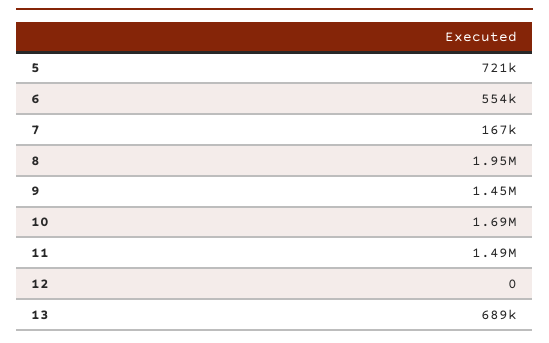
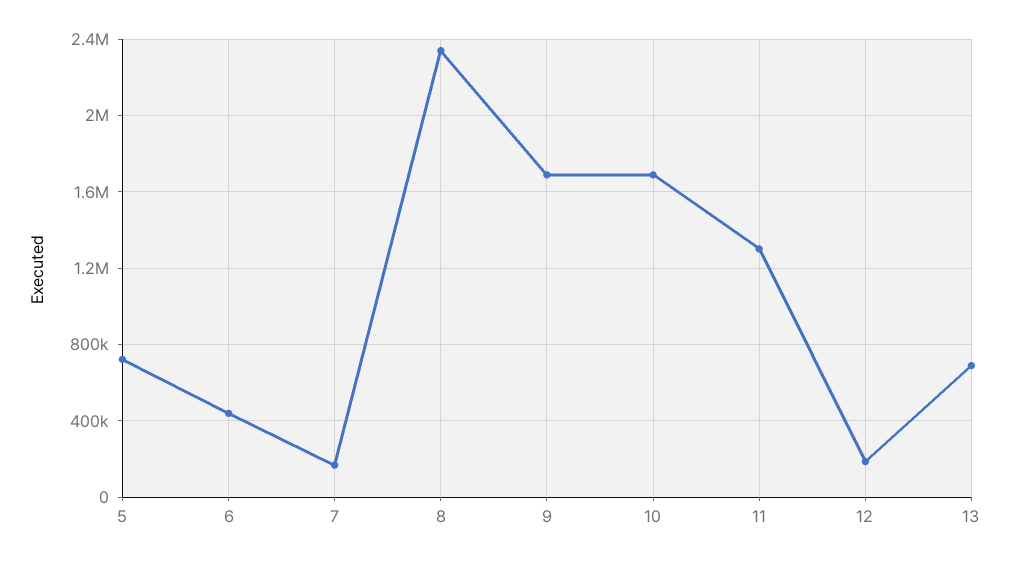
6: 554000 -> 450000
8: 1950000 -> 2350000
9: 1450000 -> 1700000
11: 1490000 -> 1300000
12: 0 -> 200000

